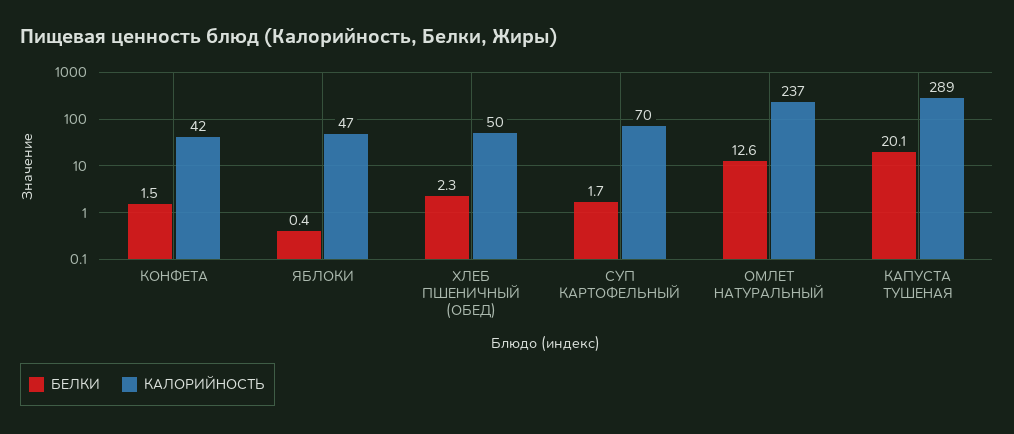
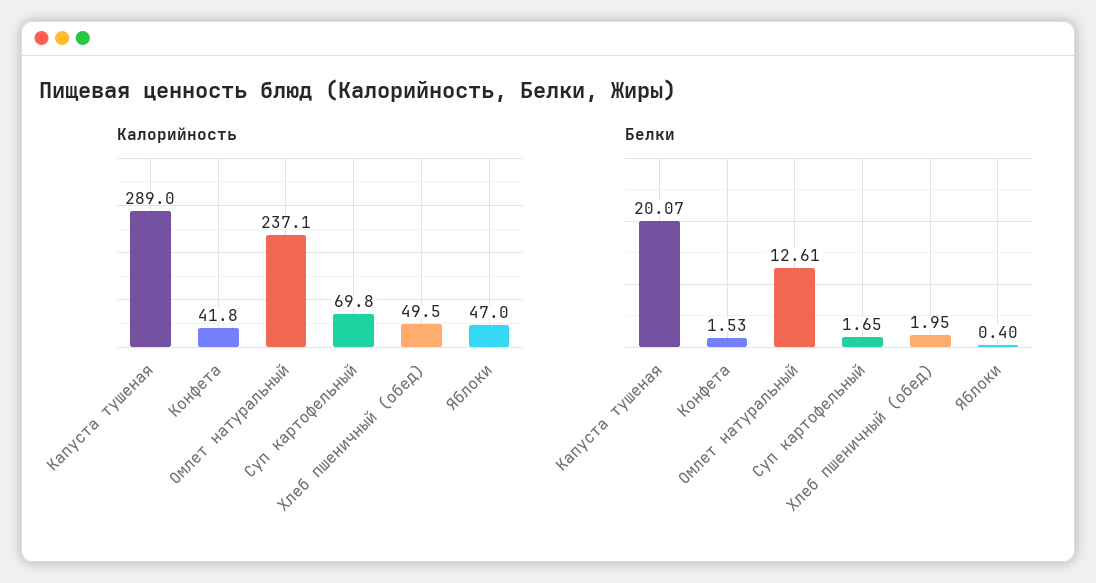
БЕЛКИ, ХЛЕБ ПШЕНИЧНЫЙ (ОБЕД): 2.3 -> 1.95

